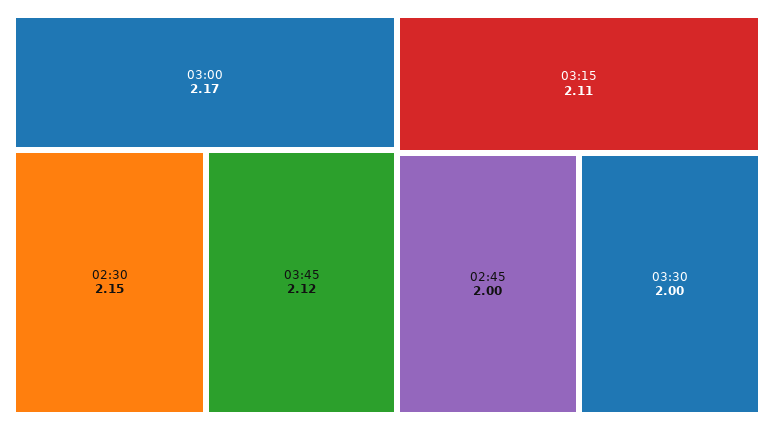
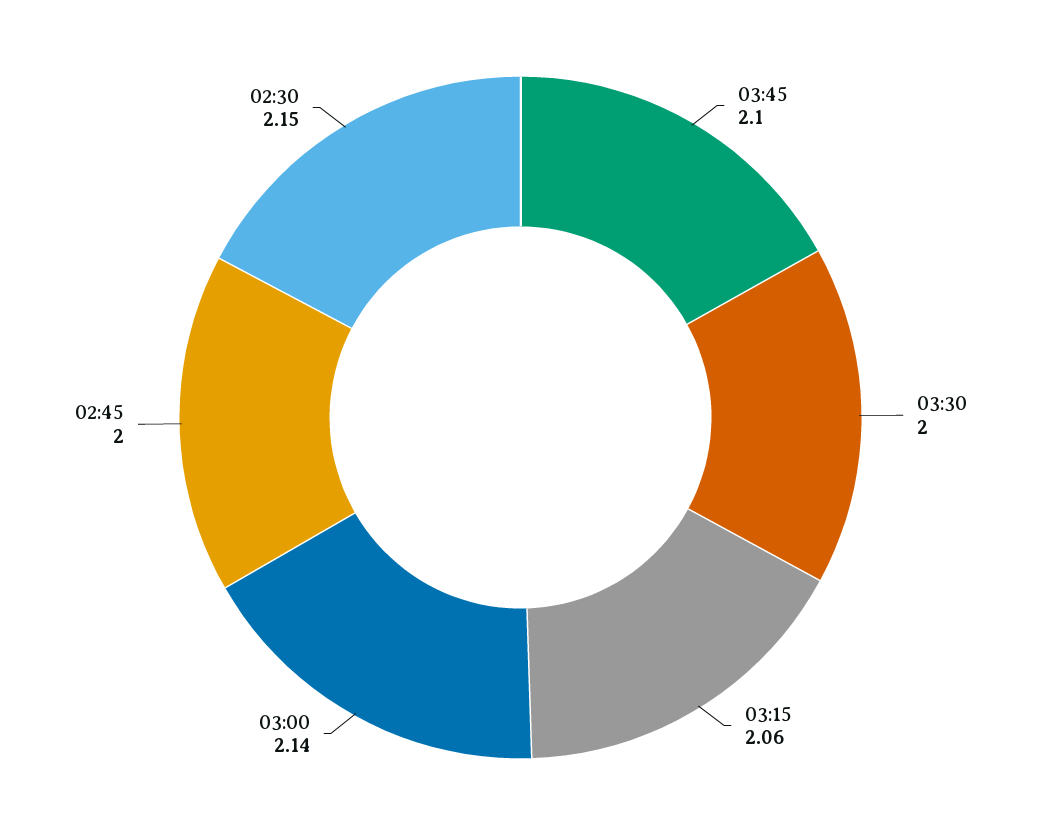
03:00: 2.17 -> 2.14
03:45: 2.12 -> 2.1
03:15: 2.11 -> 2.06

